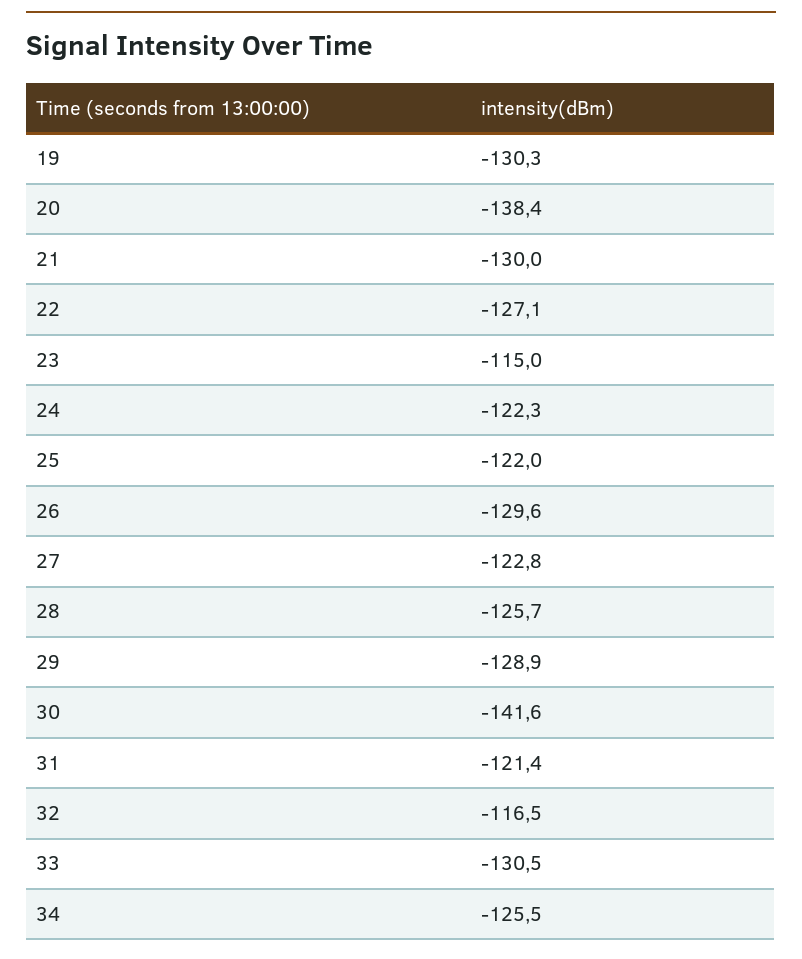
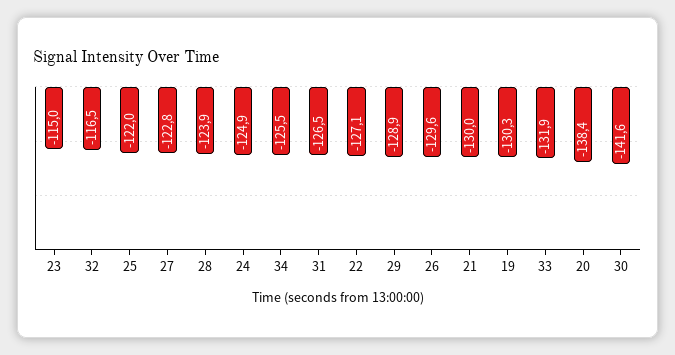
24: -122.3 -> -124.9
28: -125.7 -> -123.9
31: -121.4 -> -126.5
33: -130.5 -> -131.9

